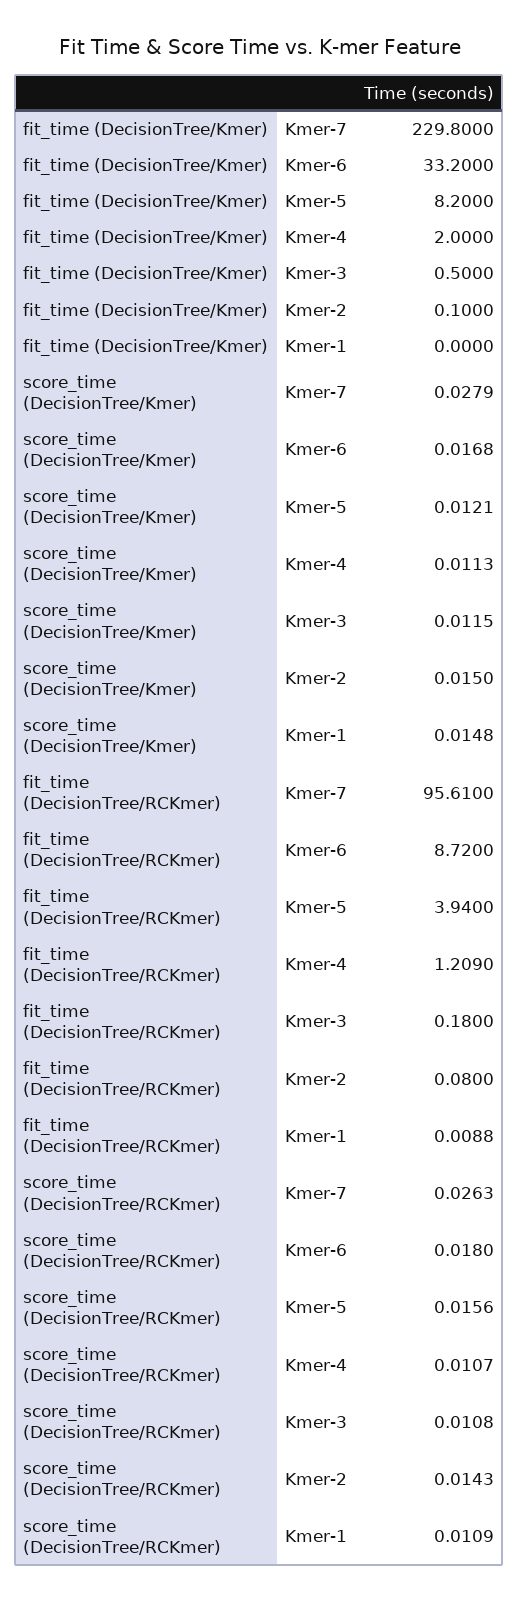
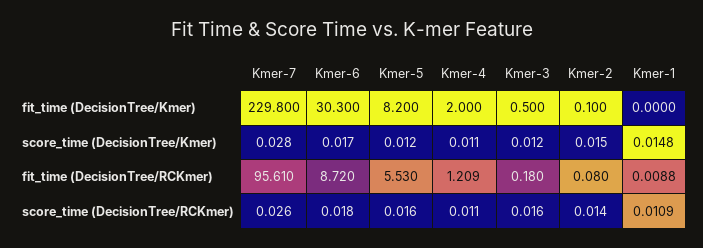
fit_time (DecisionTree/Kmer), Kmer-6: 33.2 -> 30.3
fit_time (DecisionTree/RCKmer), Kmer-5: 3.94 -> 5.53
score_time (DecisionTree/RCKmer), Kmer-3: 0.0108 -> 0.016

